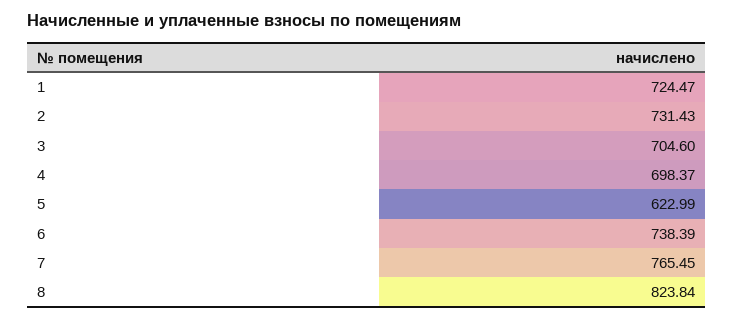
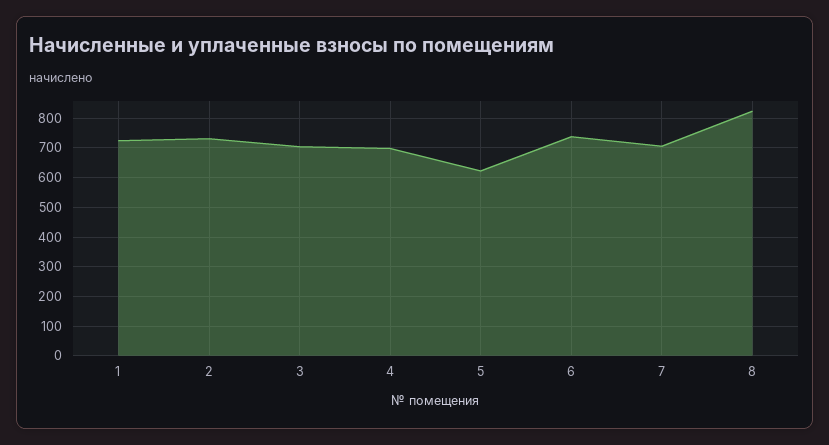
7: 765.45 -> 700

